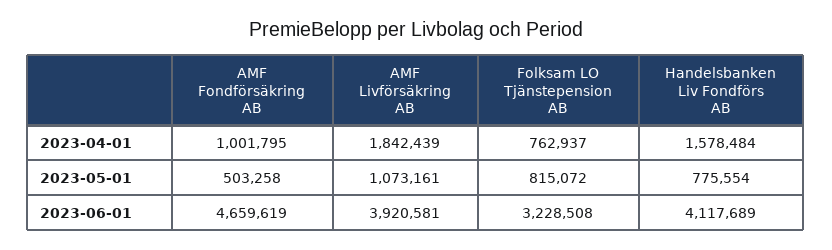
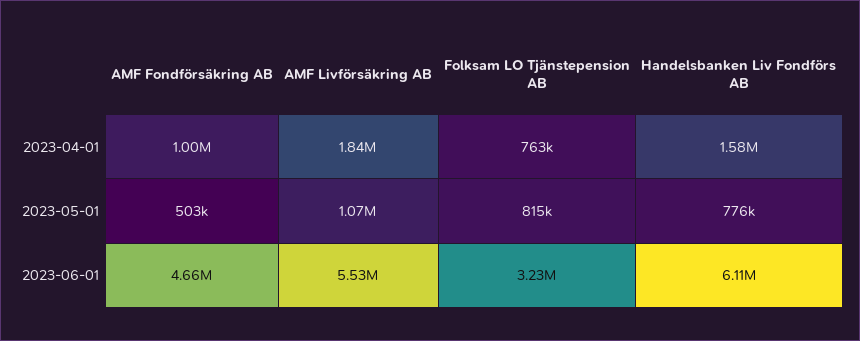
AMF Livförsäkring AB, 2023-06-01: 3920581 -> 5530000
Handelsbanken Liv Fondförs AB, 2023-06-01: 4117689 -> 6110000

